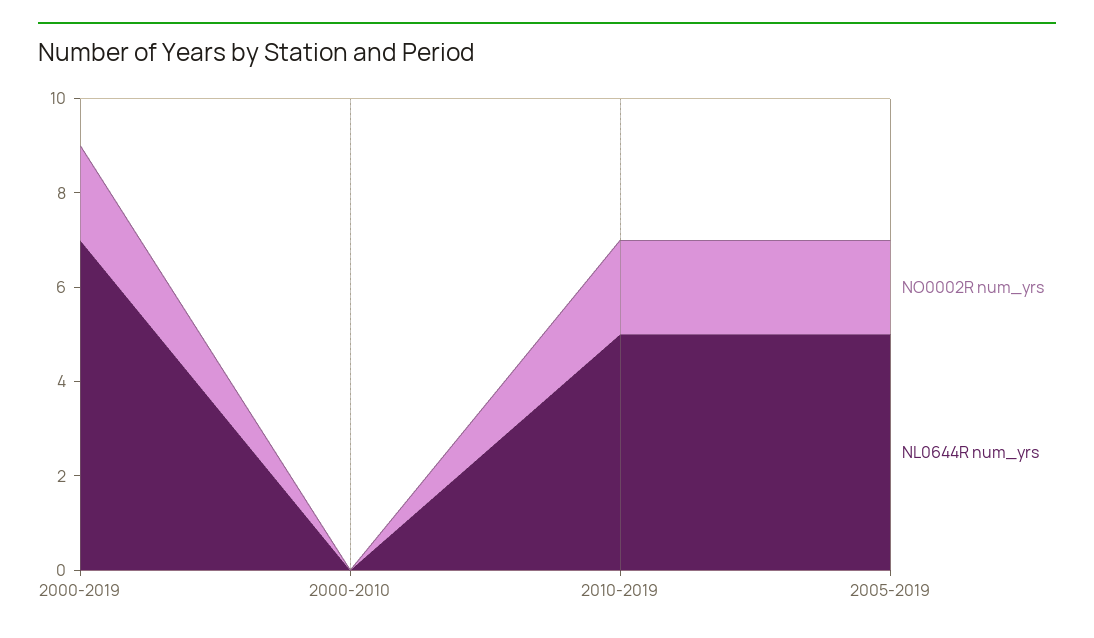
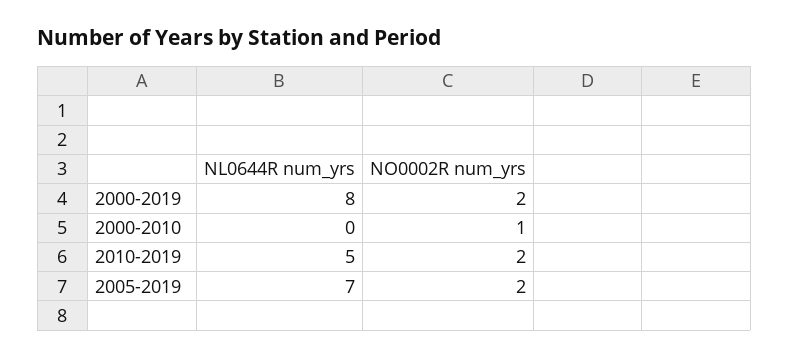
NL0644R num_yrs, 2000-2019: 7 -> 8
NO0002R num_yrs, 2000-2010: 0 -> 1
NL0644R num_yrs, 2005-2019: 5 -> 7

